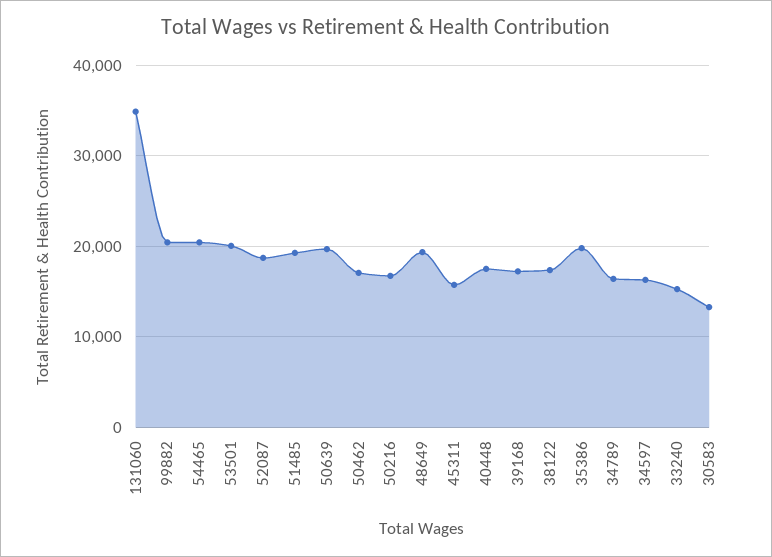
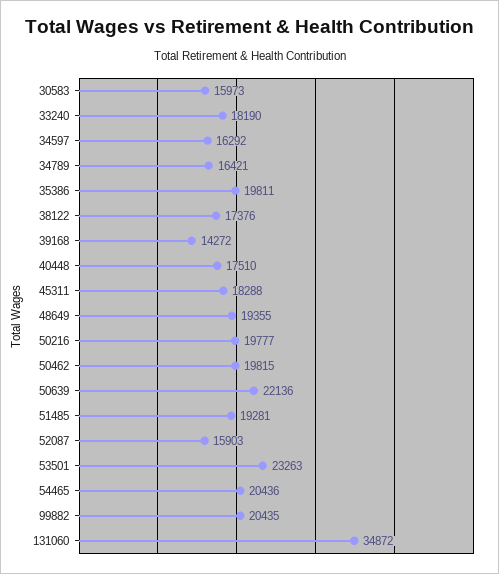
53501: 20000 -> 23263
52087: 19000 -> 15903
50639: 20000 -> 22136
50462: 17000 -> 19815
50216: 17000 -> 19777
45311: 16000 -> 18288
39168: 17000 -> 14272
33240: 15000 -> 18190
30583: 13000 -> 15973

